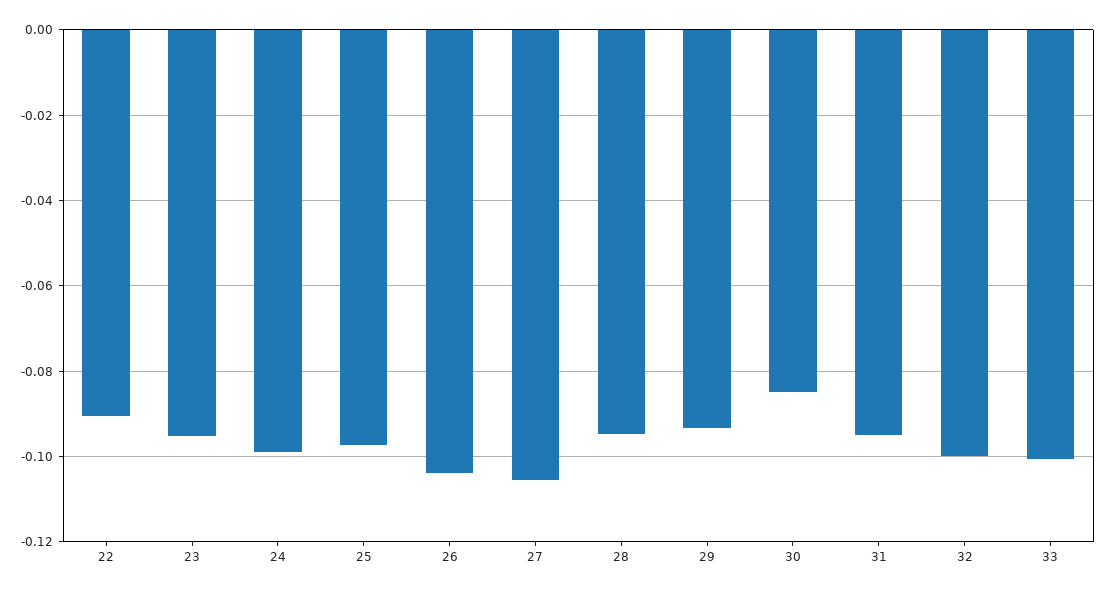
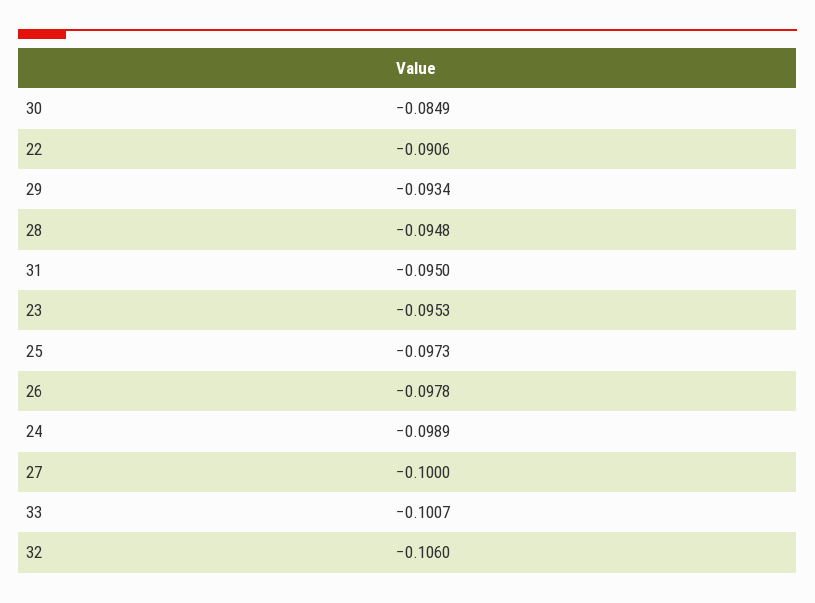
26: -0.104 -> -0.0978
27: -0.106 -> -0.1
32: -0.1 -> -0.106

